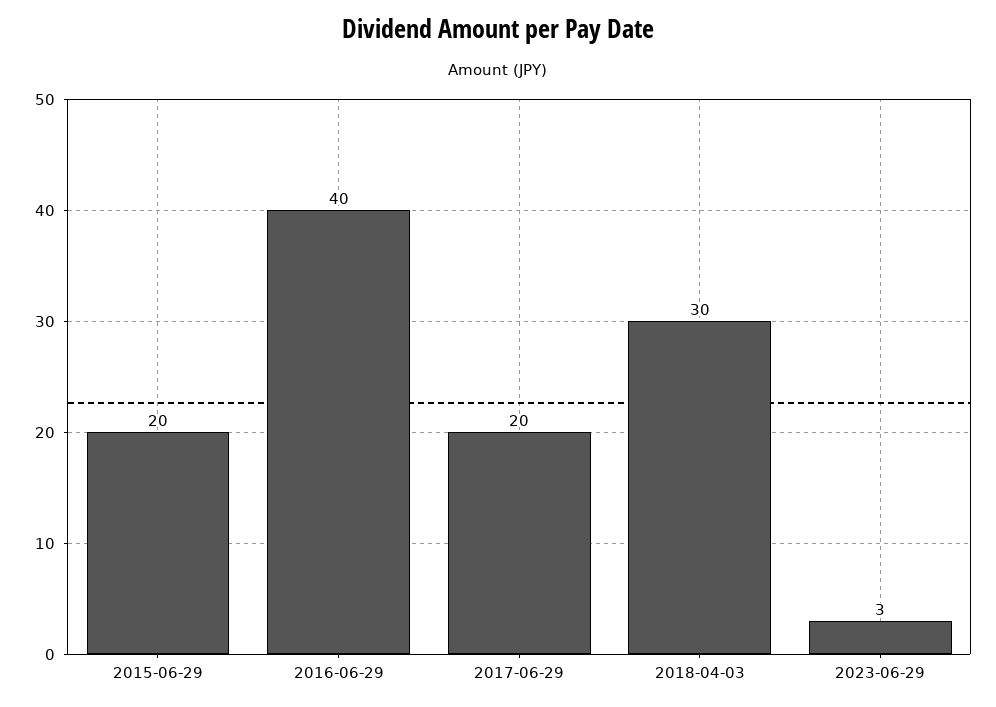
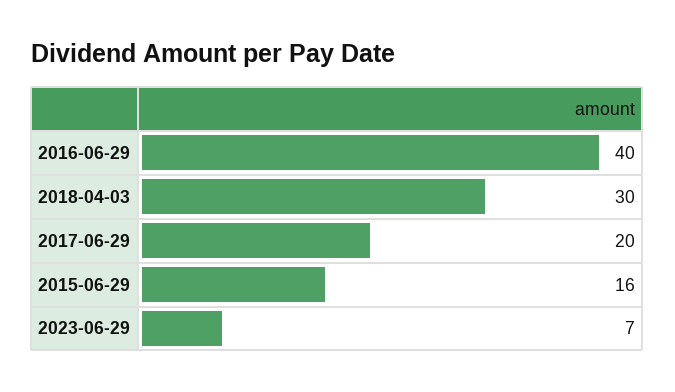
2015-06-29: 20 -> 16
2023-06-29: 3 -> 7

